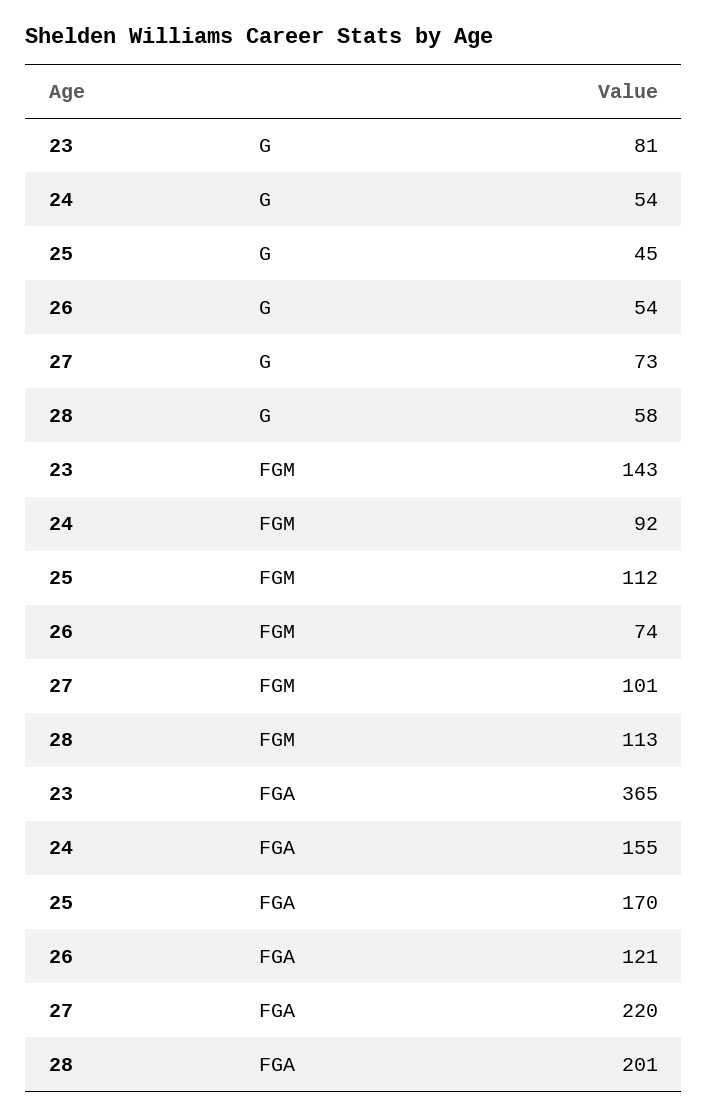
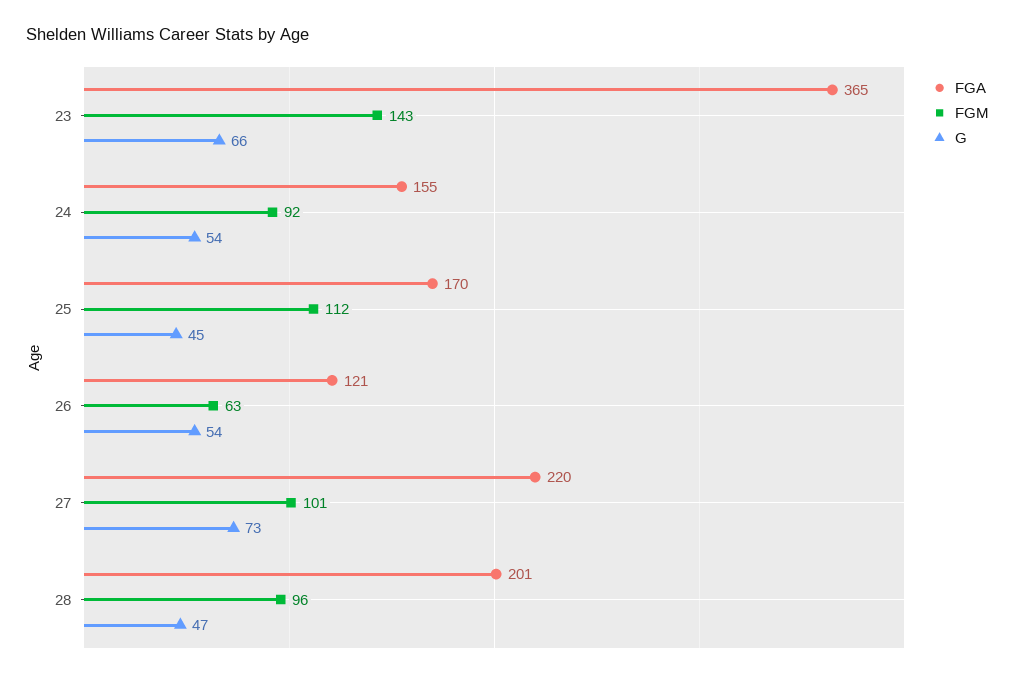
G, 23: 81 -> 66
G, 28: 58 -> 47
FGM, 26: 74 -> 63
FGM, 28: 113 -> 96

